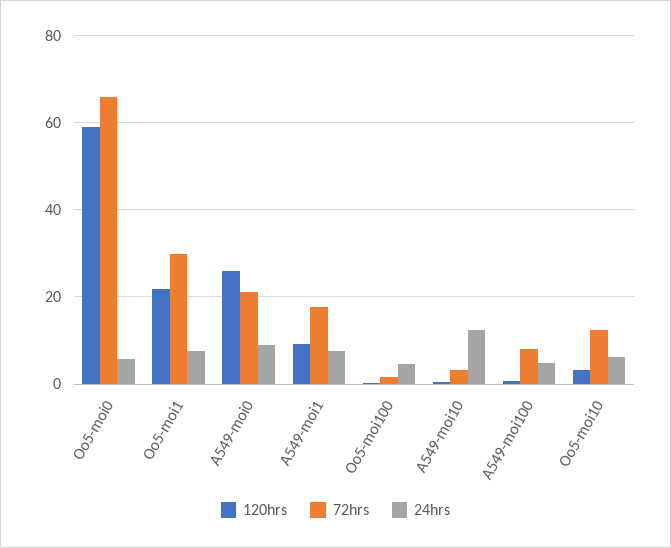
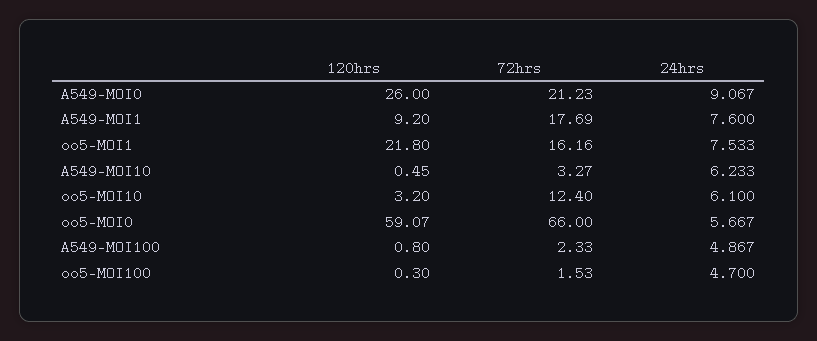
72hrs, Oo5-moi1: 30 -> 16.16
24hrs, A549-moi10: 12 -> 6.233
72hrs, A549-moi100: 8 -> 2.33

